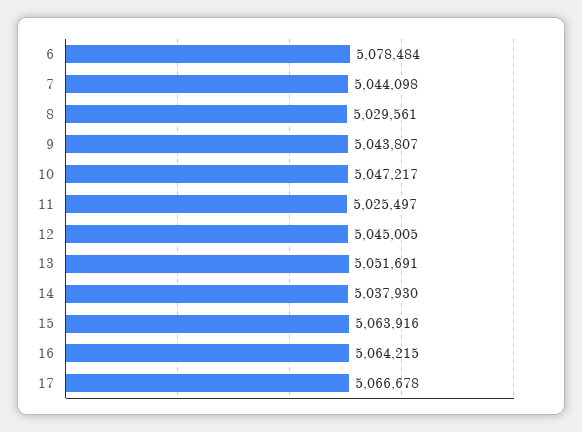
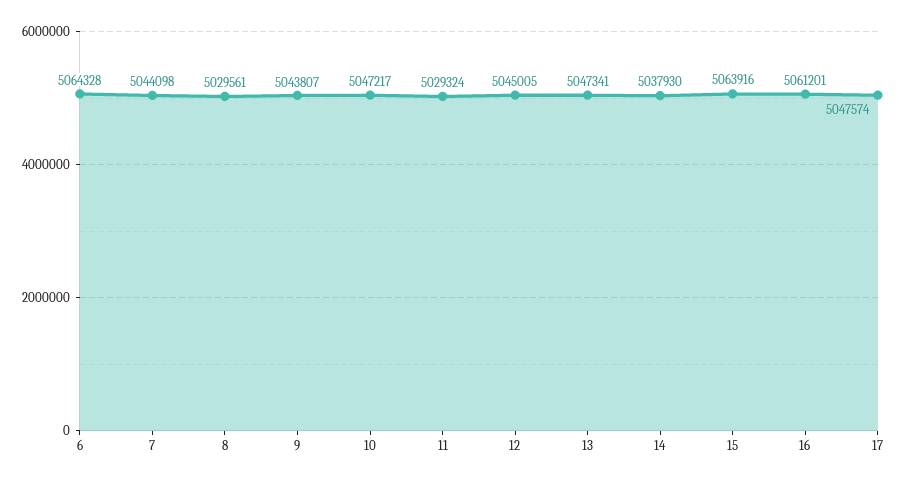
6: 5078484 -> 5064328
11: 5025497 -> 5029324
13: 5051691 -> 5047341
16: 5064215 -> 5061201
17: 5066678 -> 5047574

